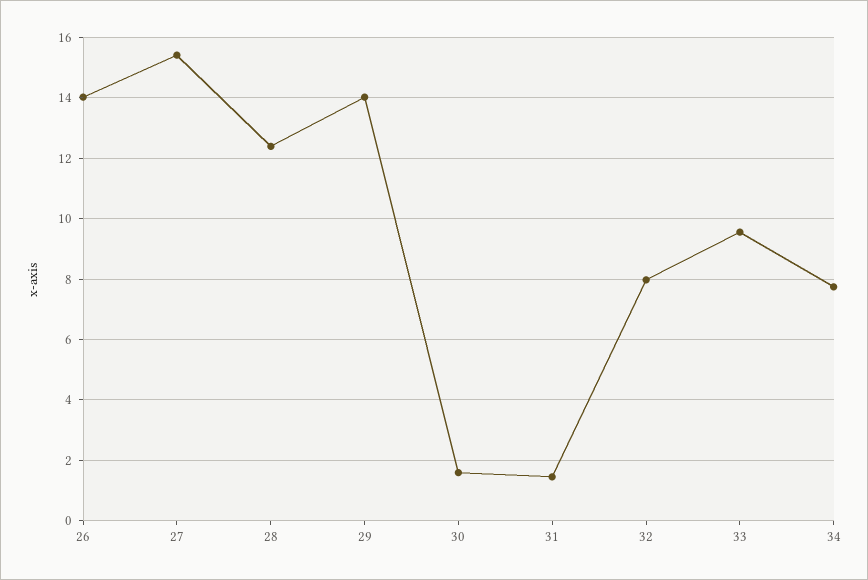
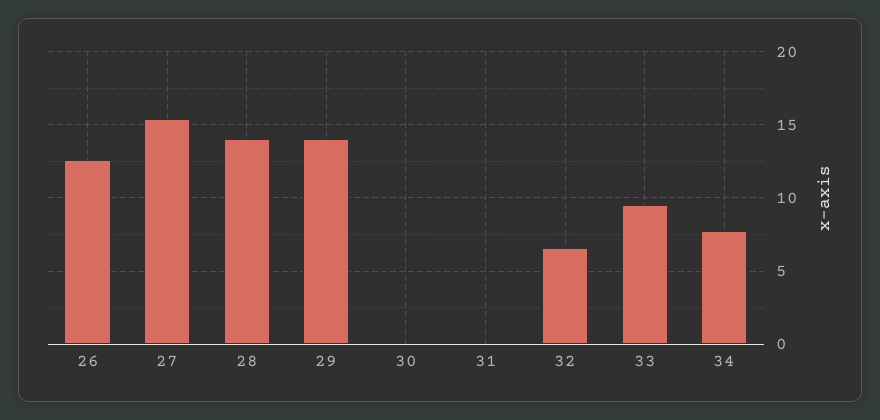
26: 14 -> 12.5
28: 12.4 -> 14
30: 1.6 -> 0
31: 1.4 -> 0
32: 8 -> 6.5

